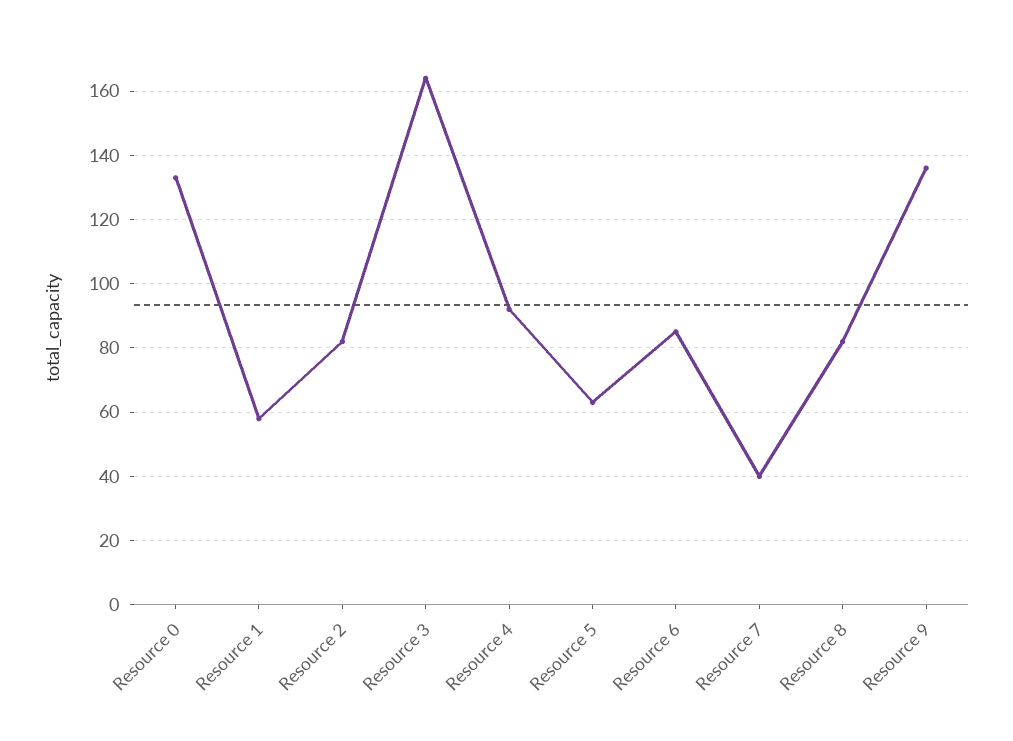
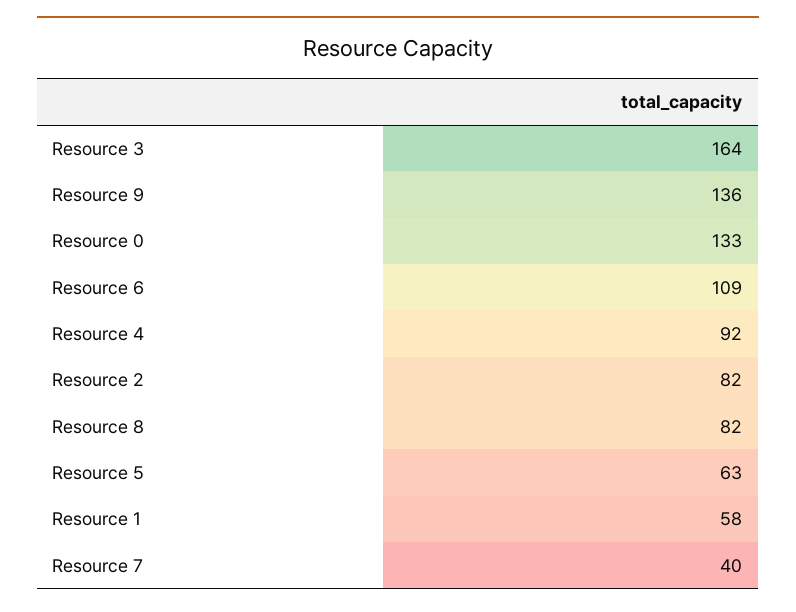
Resource 6: 85 -> 109

